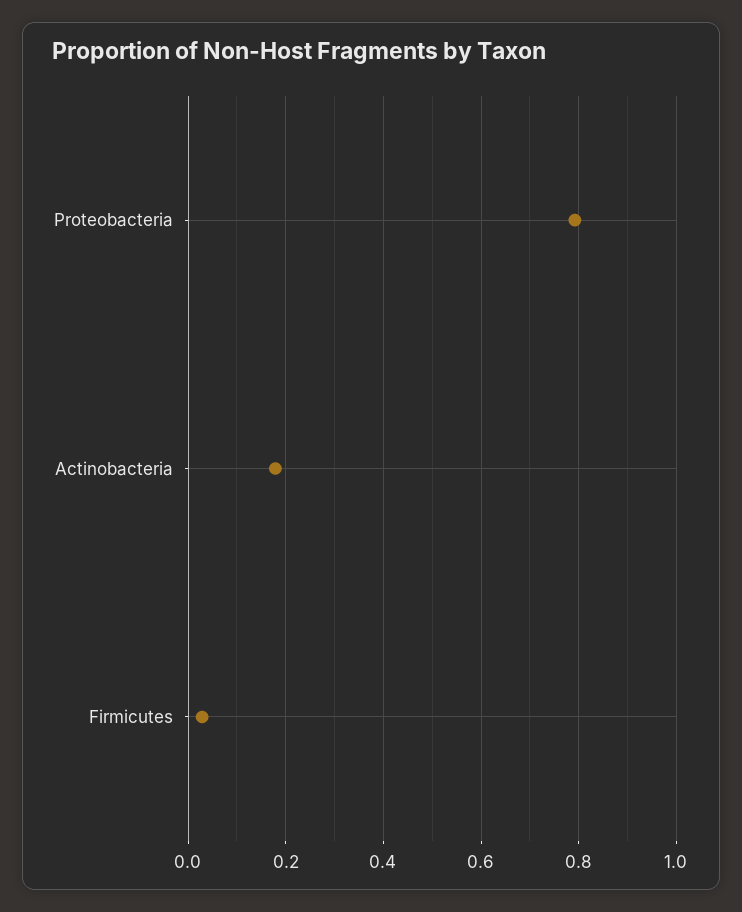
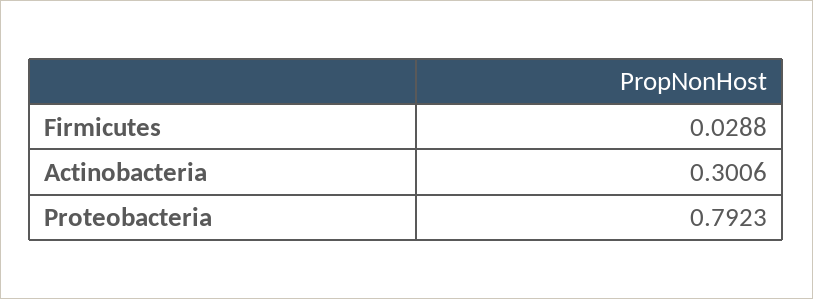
Actinobacteria: 0.18 -> 0.3006

